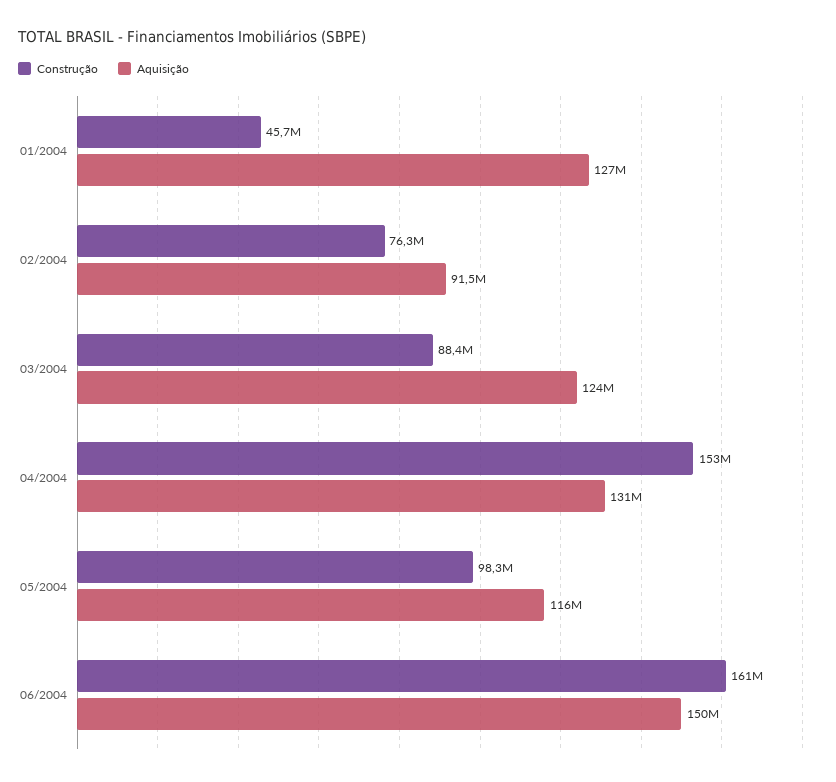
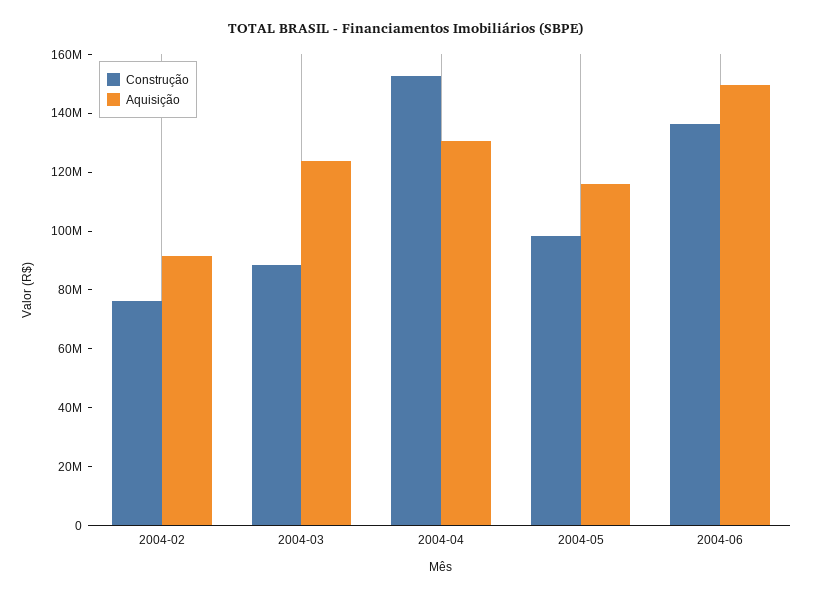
Construção, 01/2004: 45700000 -> none
Aquisição, 01/2004: 127000000 -> none
Construção, 06/2004: 161000000 -> 135000000

